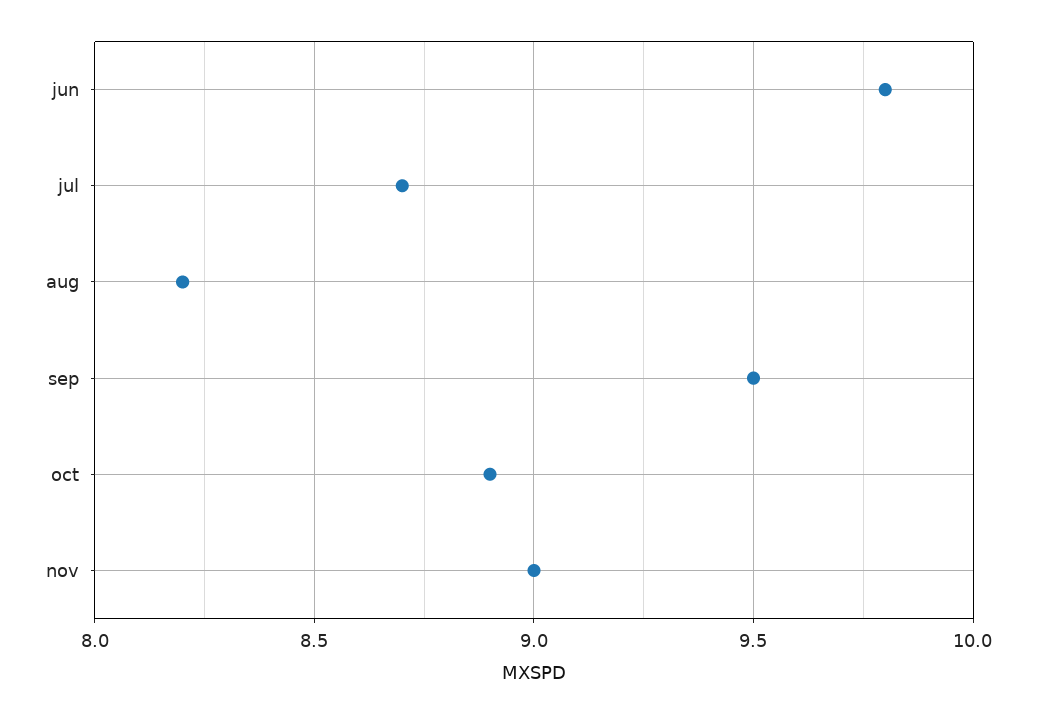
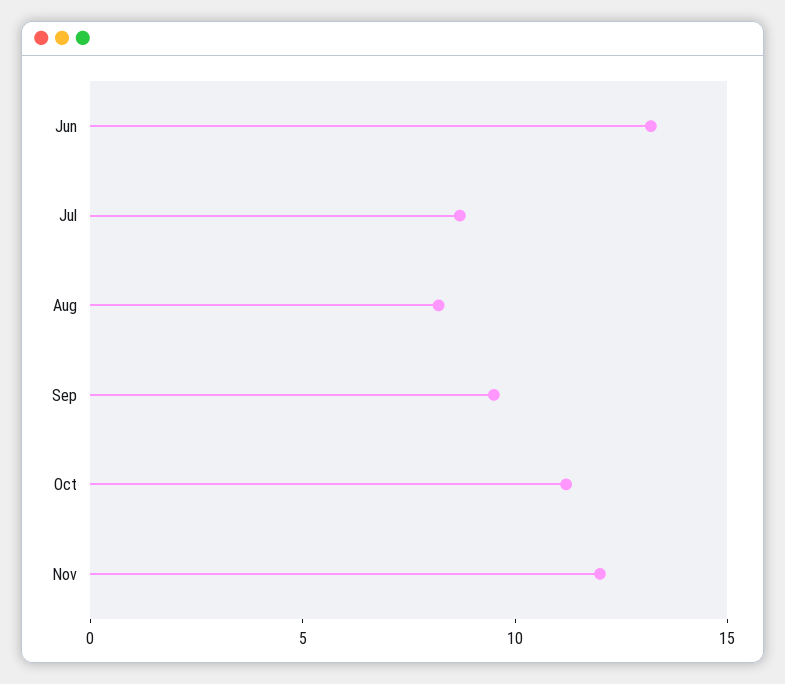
jun: 9.8 -> 13
oct: 8.9 -> 11
nov: 9 -> 12

